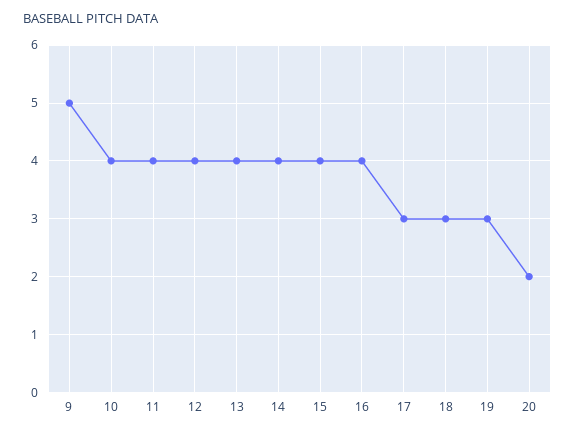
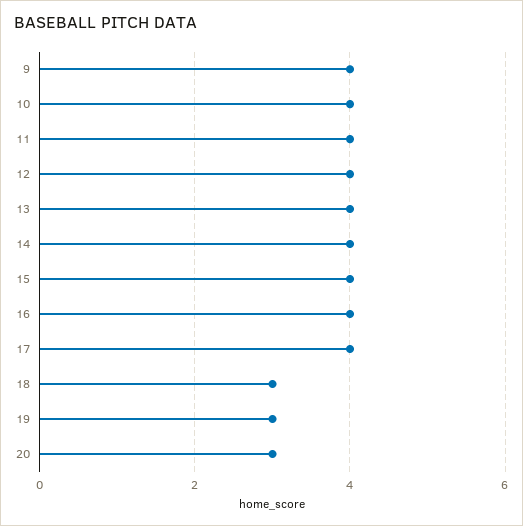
9: 5 -> 4
17: 3 -> 4
20: 2 -> 3

